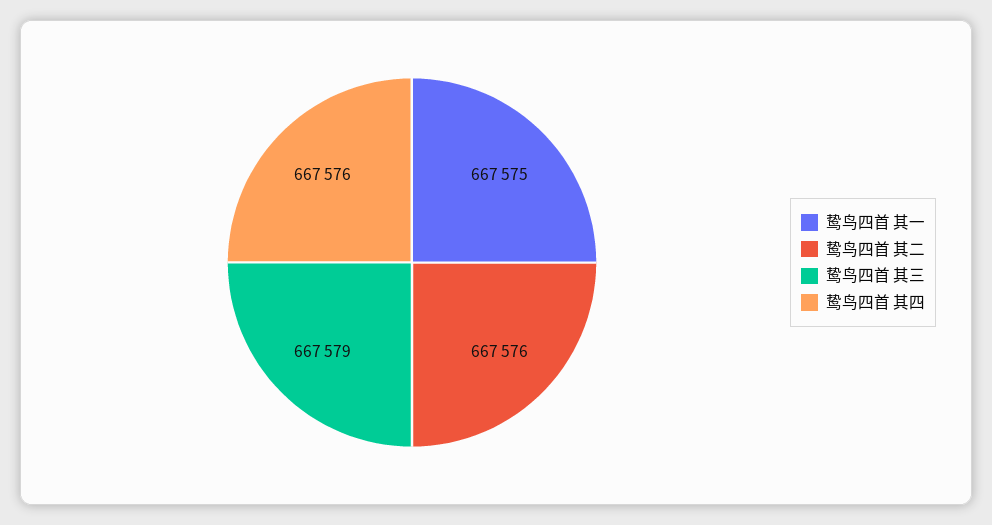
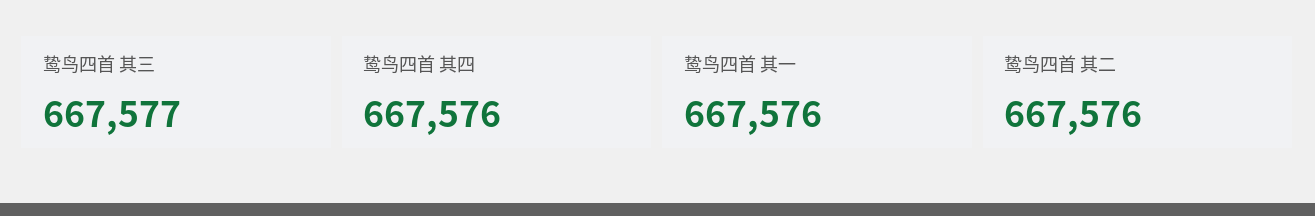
鸷鸟四首 其一: 667575 -> 667576
鸷鸟四首 其三: 667579 -> 667577

